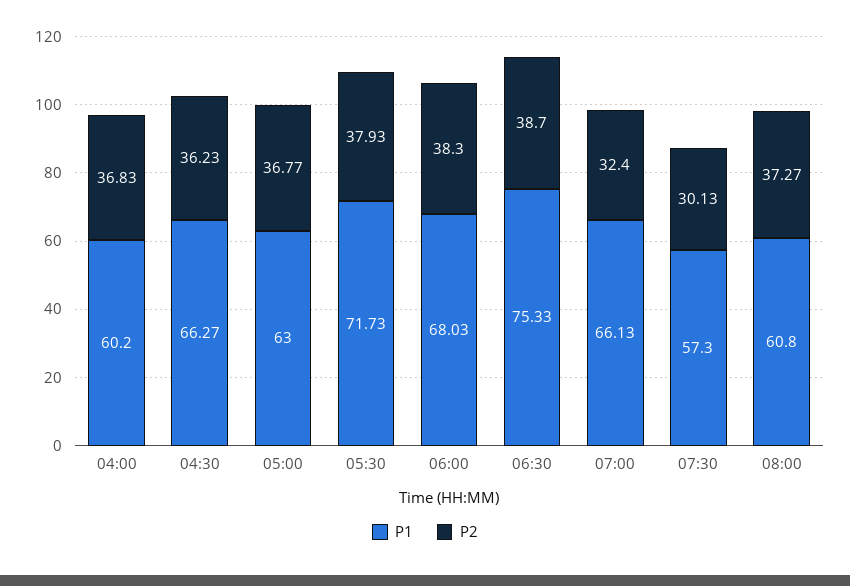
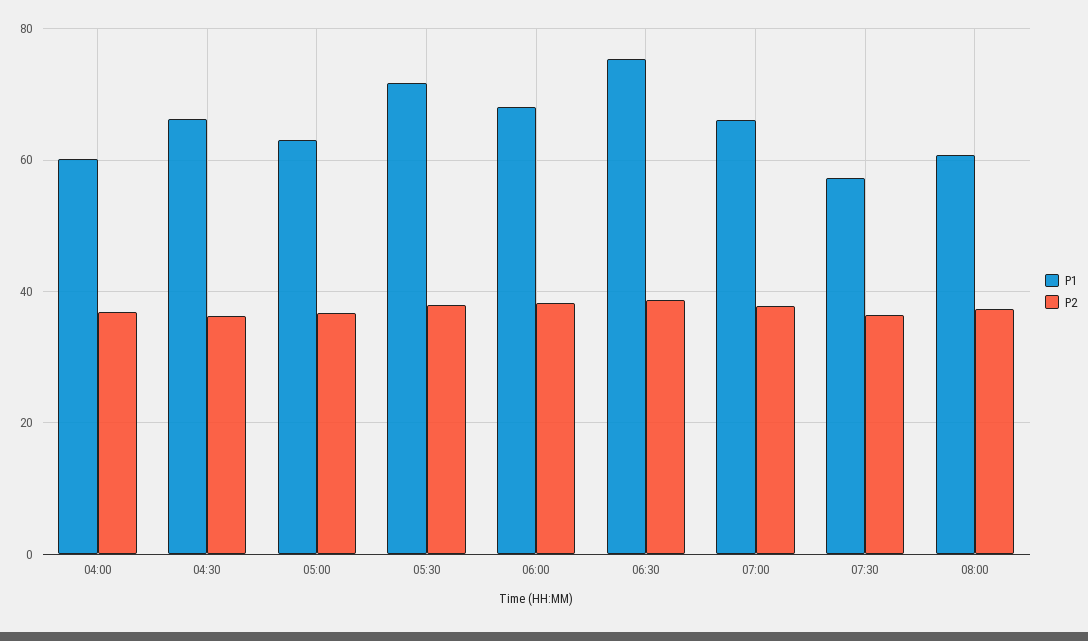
P2, 07:00: 32.4 -> 38
P2, 07:30: 30.13 -> 36

